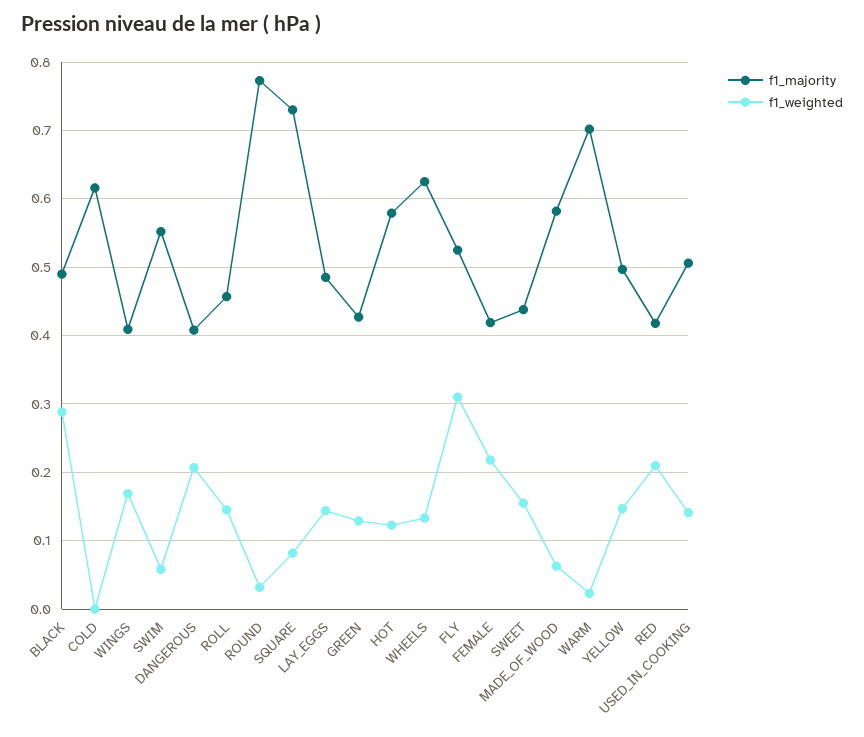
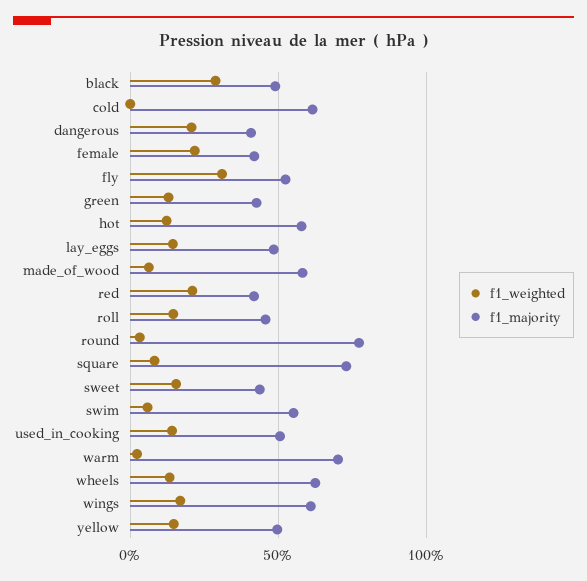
f1_majority, WINGS: 0.41 -> 0.6

